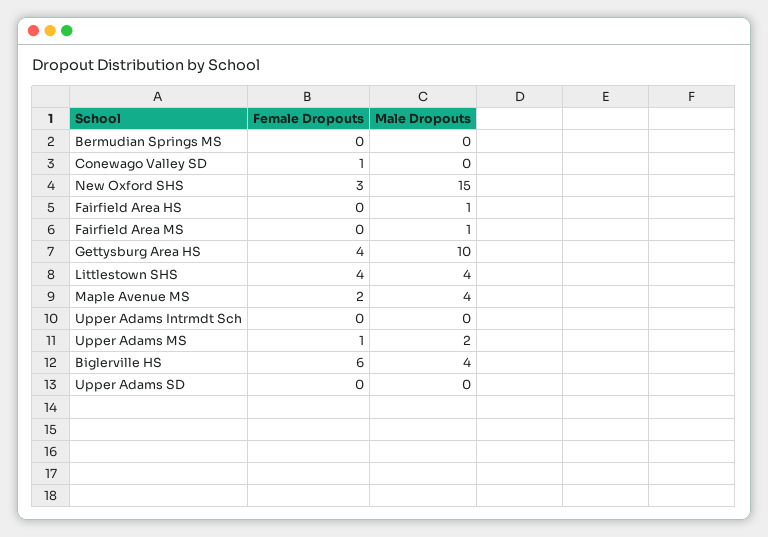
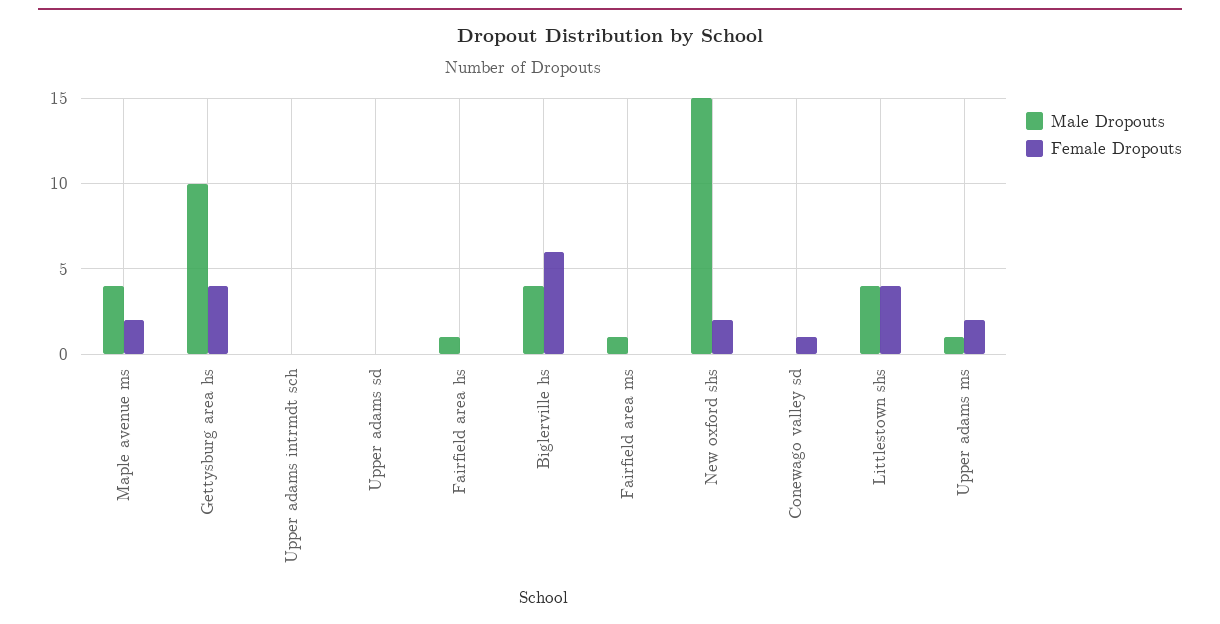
Female Dropouts, Bermudian Springs MS: 0 -> none
Male Dropouts, Bermudian Springs MS: 0 -> none
Female Dropouts, New Oxford SHS: 3 -> 2
Female Dropouts, Upper Adams MS: 1 -> 2
Male Dropouts, Upper Adams MS: 2 -> 1

